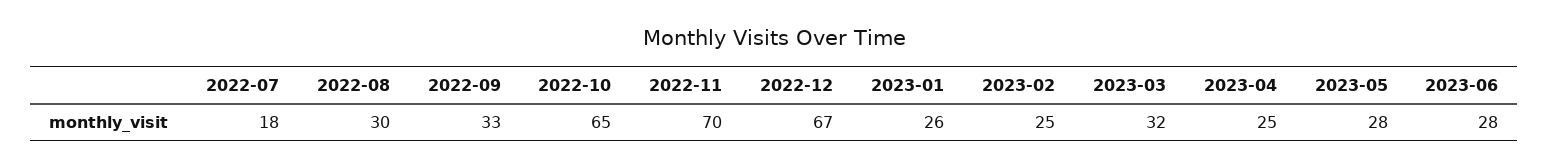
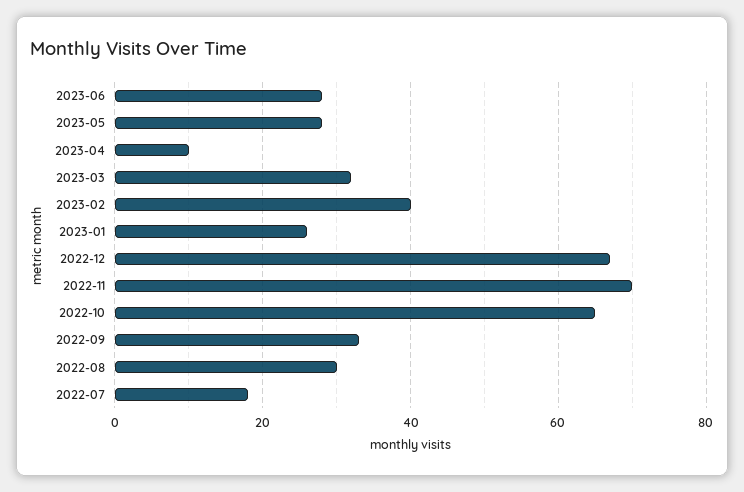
2023-02: 25 -> 40
2023-04: 25 -> 10

